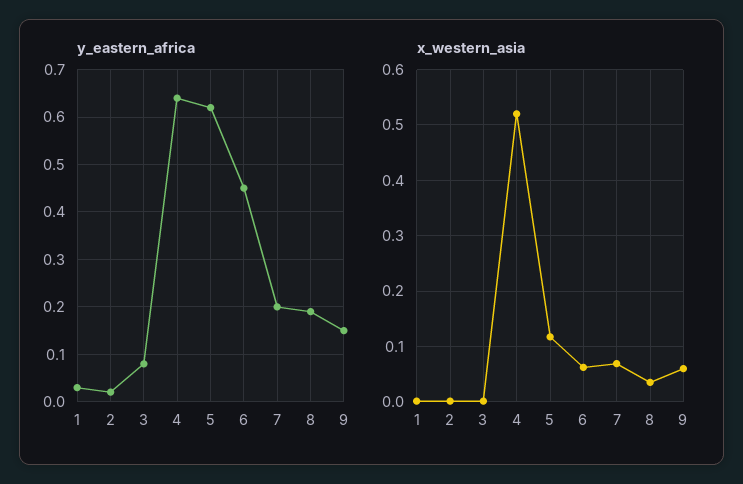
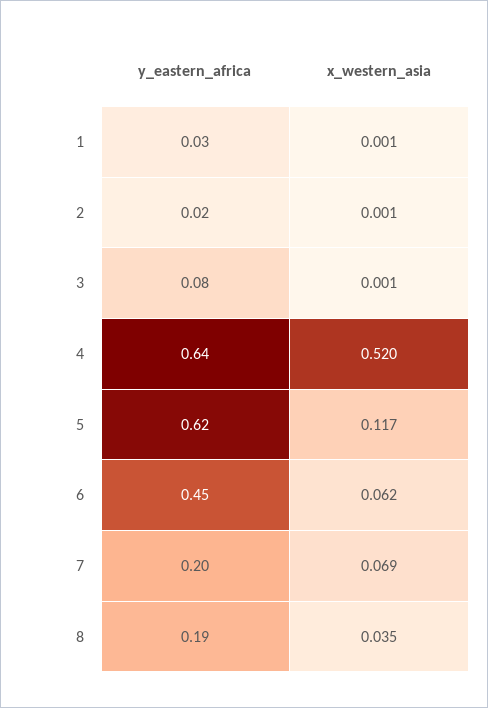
y_eastern_africa, 9: 0.15 -> none
x_western_asia, 9: 0.06 -> none

